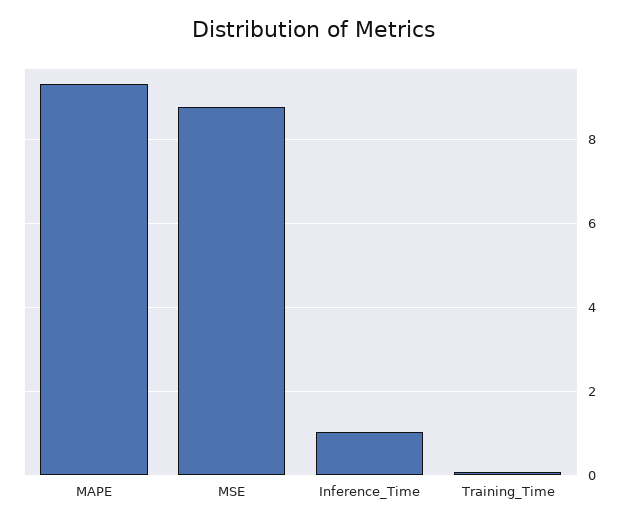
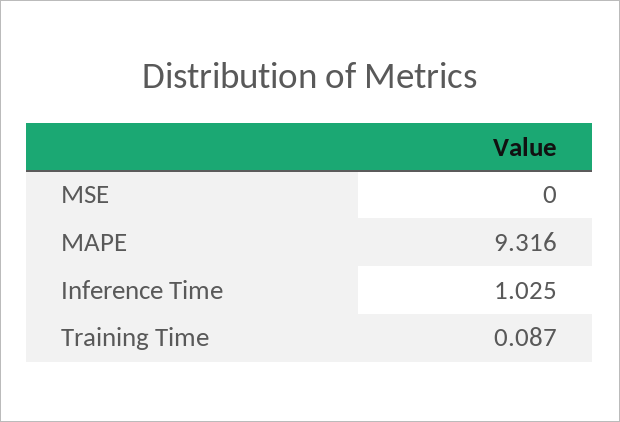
MSE: 8.8 -> 0

